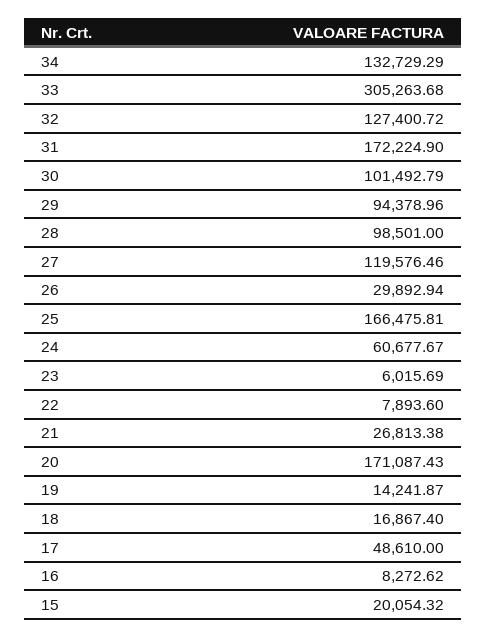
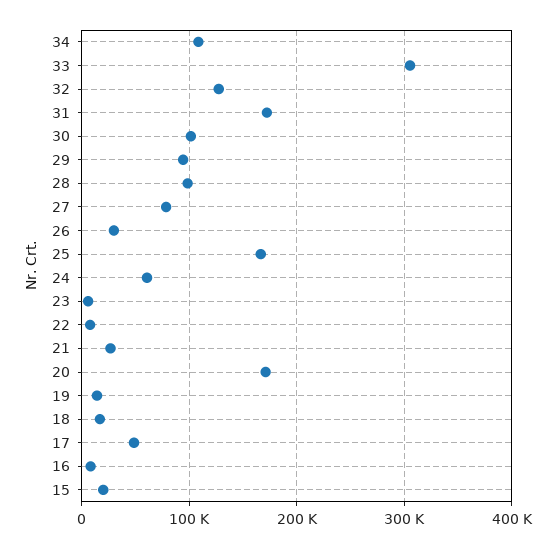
34: 132729.29 -> 110000
27: 119576.46 -> 80000

